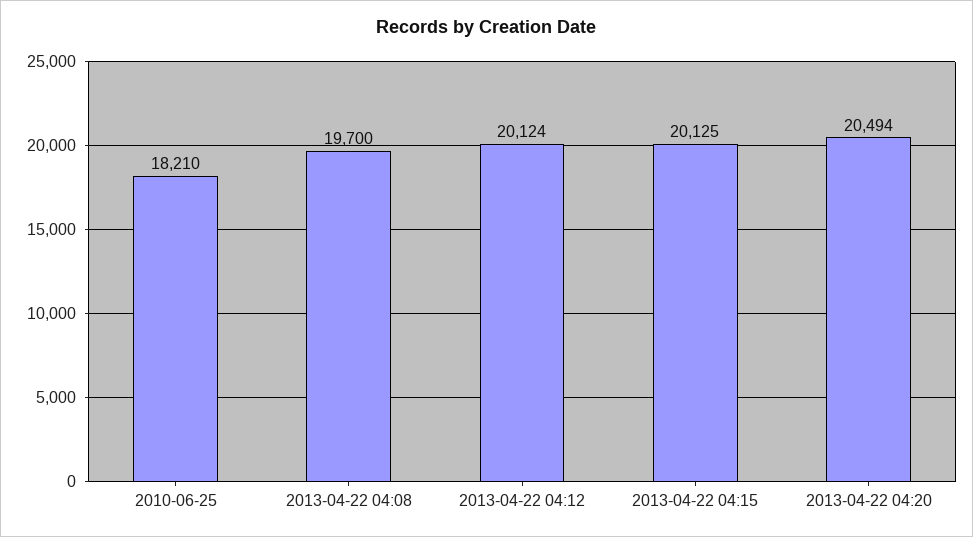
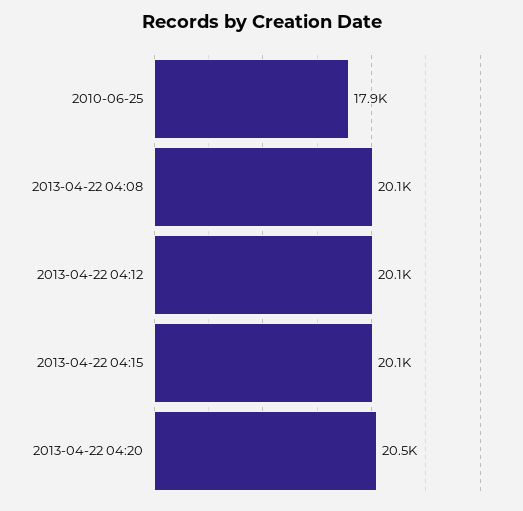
2010-06-25: 18210 -> 17900
2013-04-22 04:08: 19700 -> 20100

